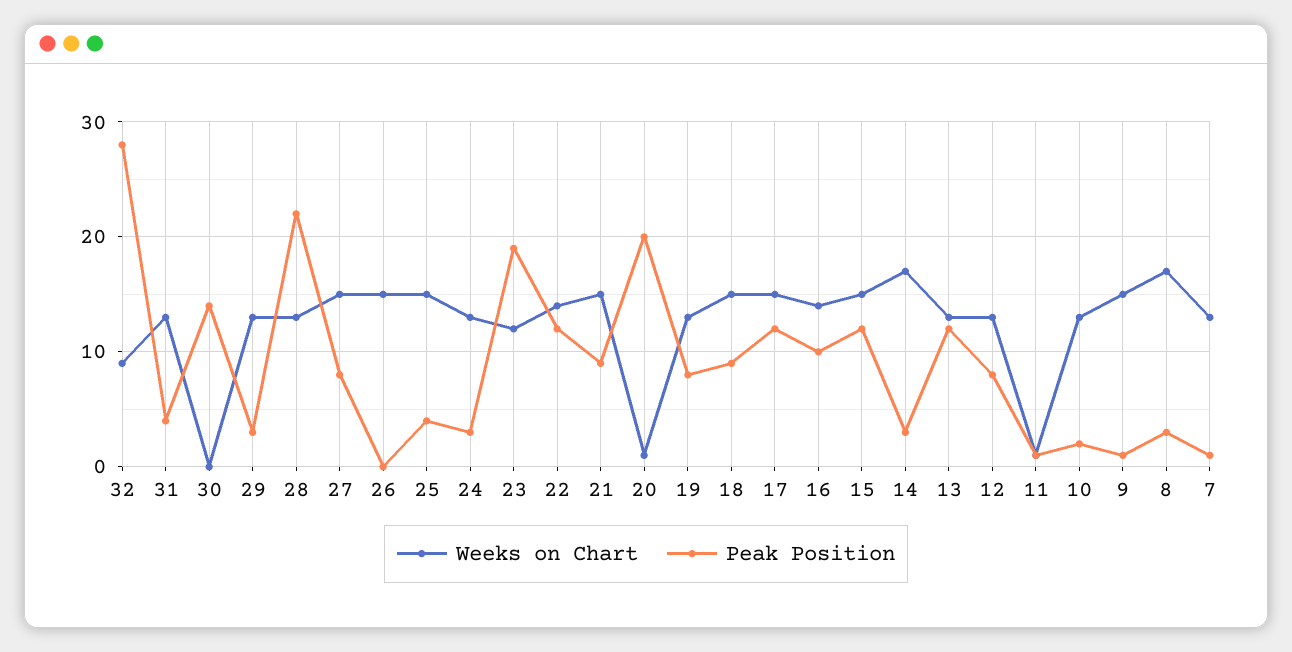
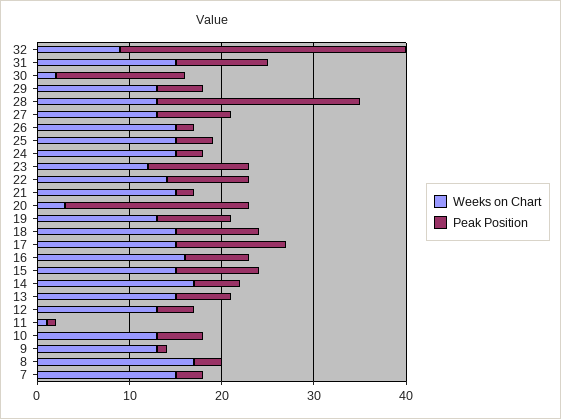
Peak Position, 32: 28 -> 31
Weeks on Chart, 31: 13 -> 15
Peak Position, 31: 4 -> 10
Weeks on Chart, 30: 0 -> 2
Peak Position, 29: 3 -> 5
Weeks on Chart, 27: 15 -> 13
Peak Position, 26: 0 -> 2
Weeks on Chart, 24: 13 -> 15
Peak Position, 23: 19 -> 11
Peak Position, 22: 12 -> 9
Peak Position, 21: 9 -> 2
Weeks on Chart, 20: 1 -> 3
Weeks on Chart, 16: 14 -> 16
Peak Position, 16: 10 -> 7
Peak Position, 15: 12 -> 9
Peak Position, 14: 3 -> 5
Weeks on Chart, 13: 13 -> 15
Peak Position, 13: 12 -> 6
Peak Position, 12: 8 -> 4
Peak Position, 10: 2 -> 5
Weeks on Chart, 9: 15 -> 13
Weeks on Chart, 7: 13 -> 15
Peak Position, 7: 1 -> 3

